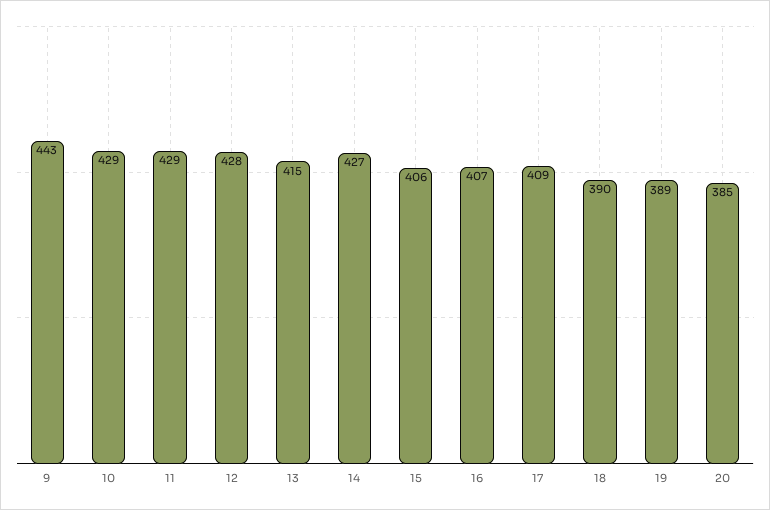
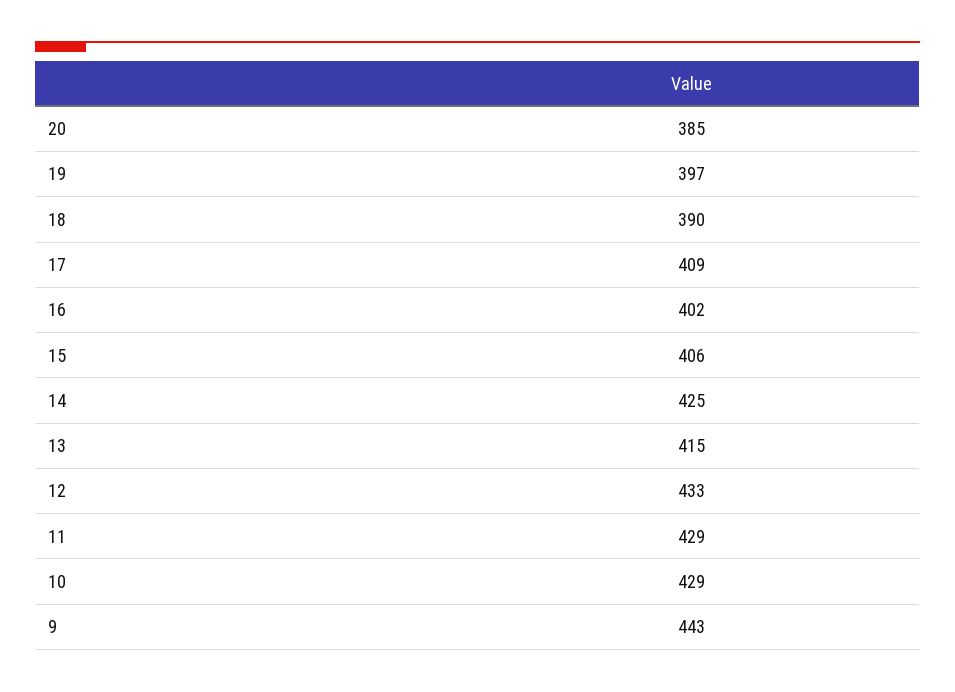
12: 428 -> 433
14: 427 -> 425
16: 407 -> 402
19: 389 -> 397

